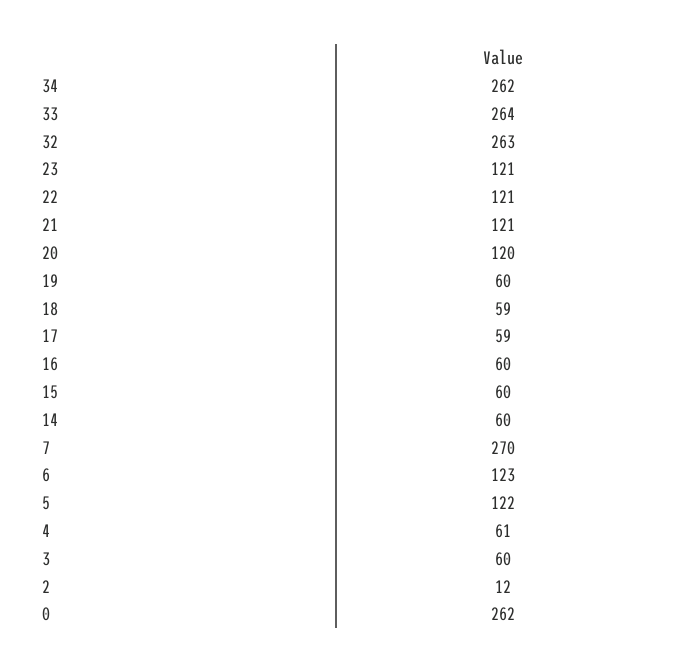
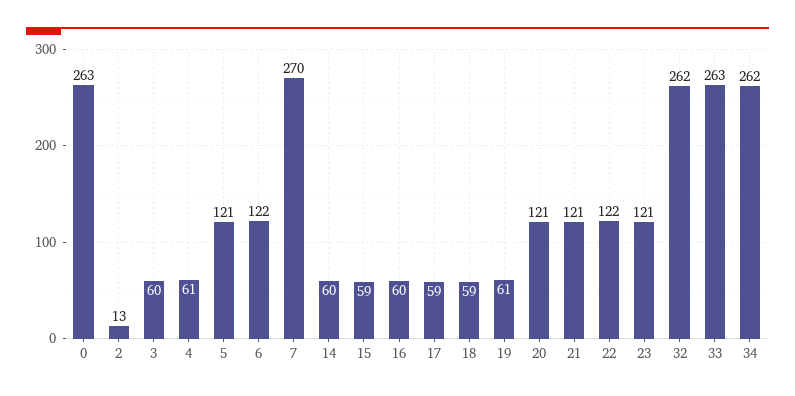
33: 264 -> 263
32: 263 -> 262
22: 121 -> 122
20: 120 -> 121
19: 60 -> 61
15: 60 -> 59
6: 123 -> 122
5: 122 -> 121
2: 12 -> 13
0: 262 -> 263

